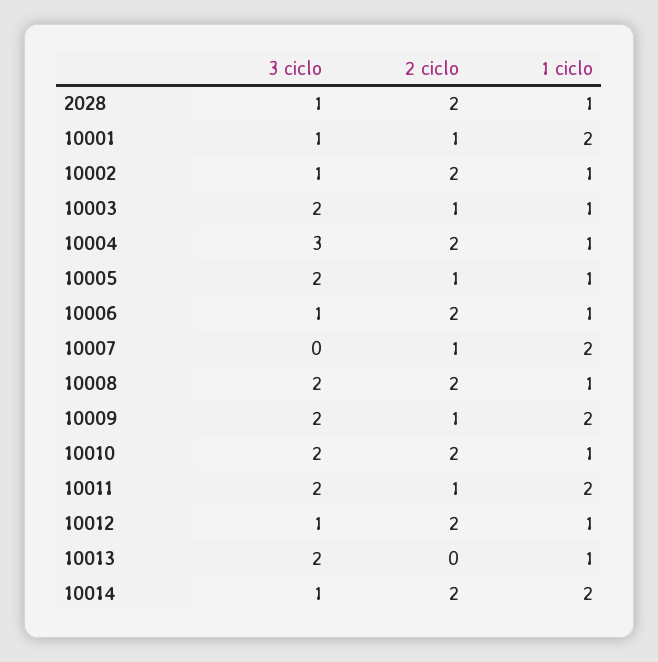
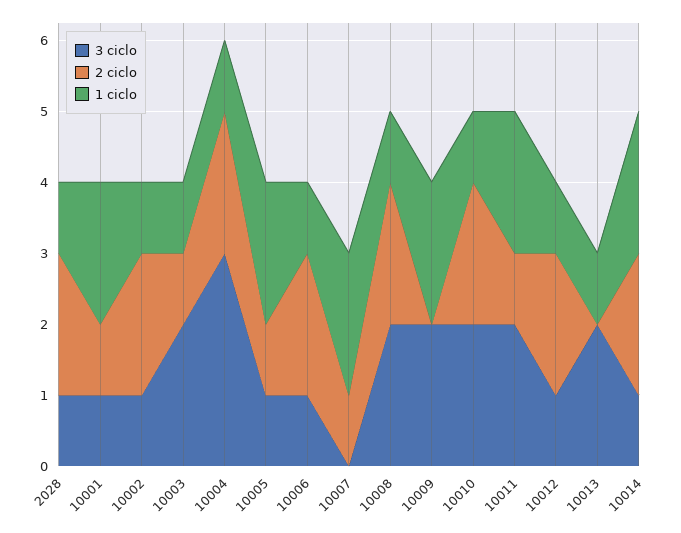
3 ciclo, 10005: 2 -> 1
1 ciclo, 10005: 1 -> 2
2 ciclo, 10009: 1 -> 0

